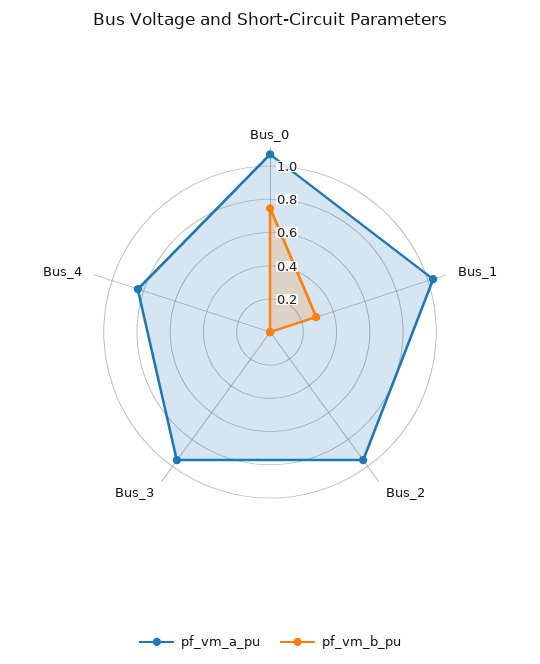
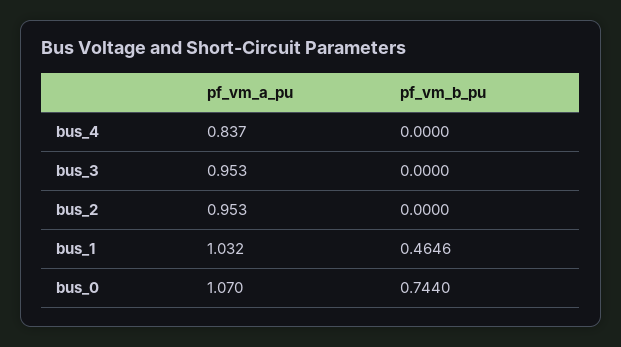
pf_vm_b_pu, Bus_1: 0.3 -> 0.4646

